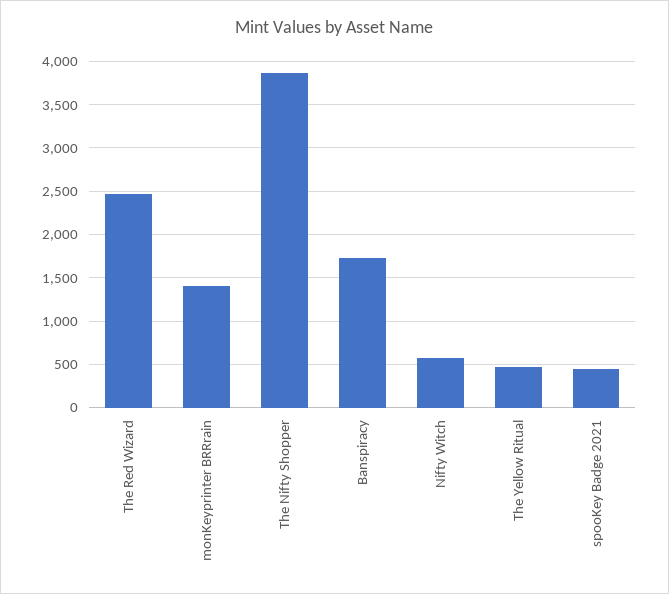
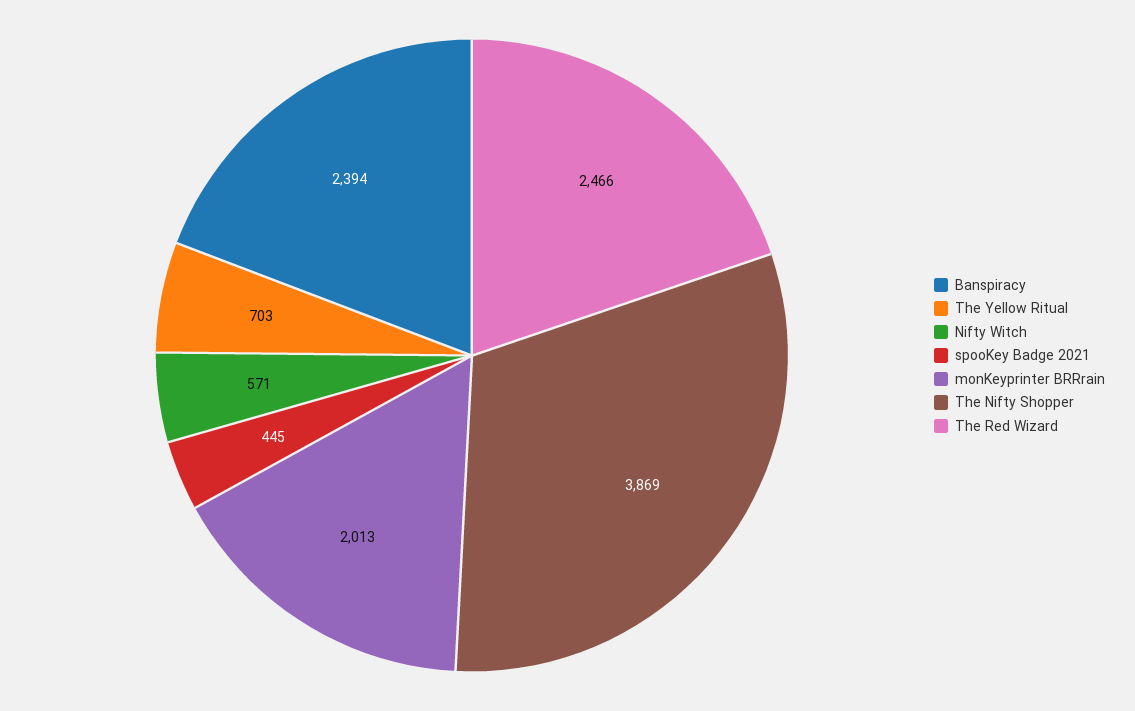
monKeyprinter BRRrain: 1400 -> 2013
Banspiracy: 1700 -> 2394
The Yellow Ritual: 500 -> 703

